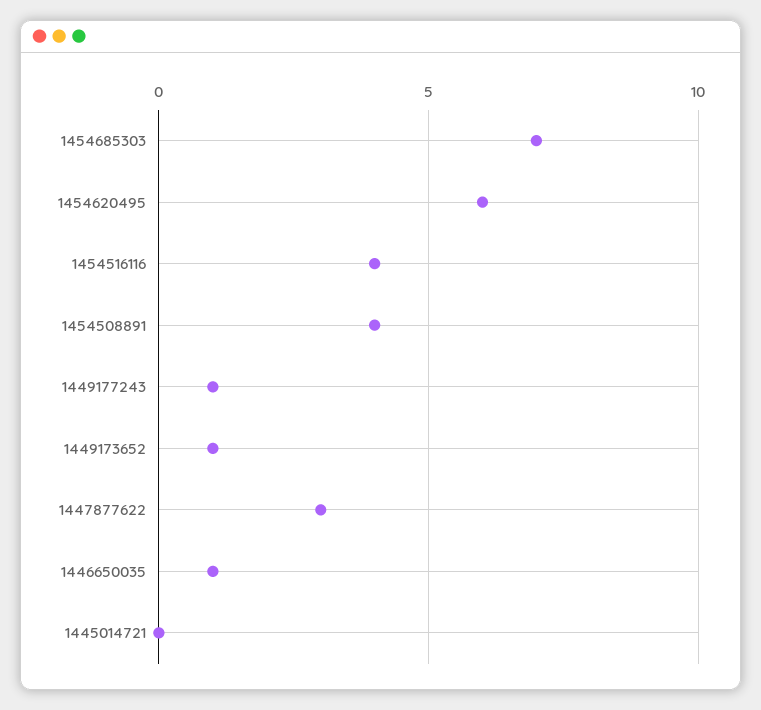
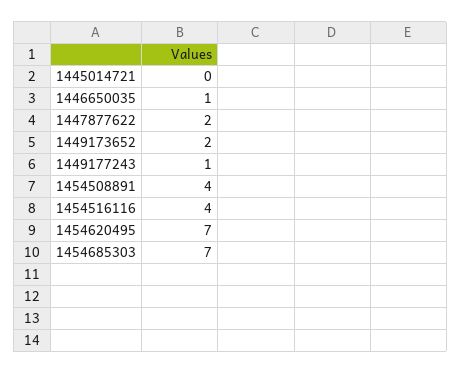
1454620495: 6 -> 7
1449173652: 1 -> 2
1447877622: 3 -> 2

